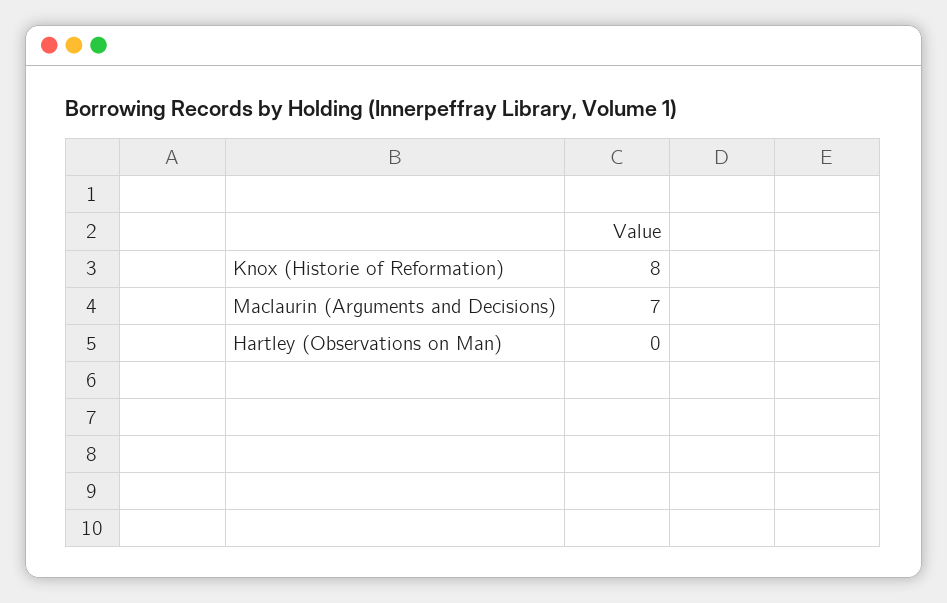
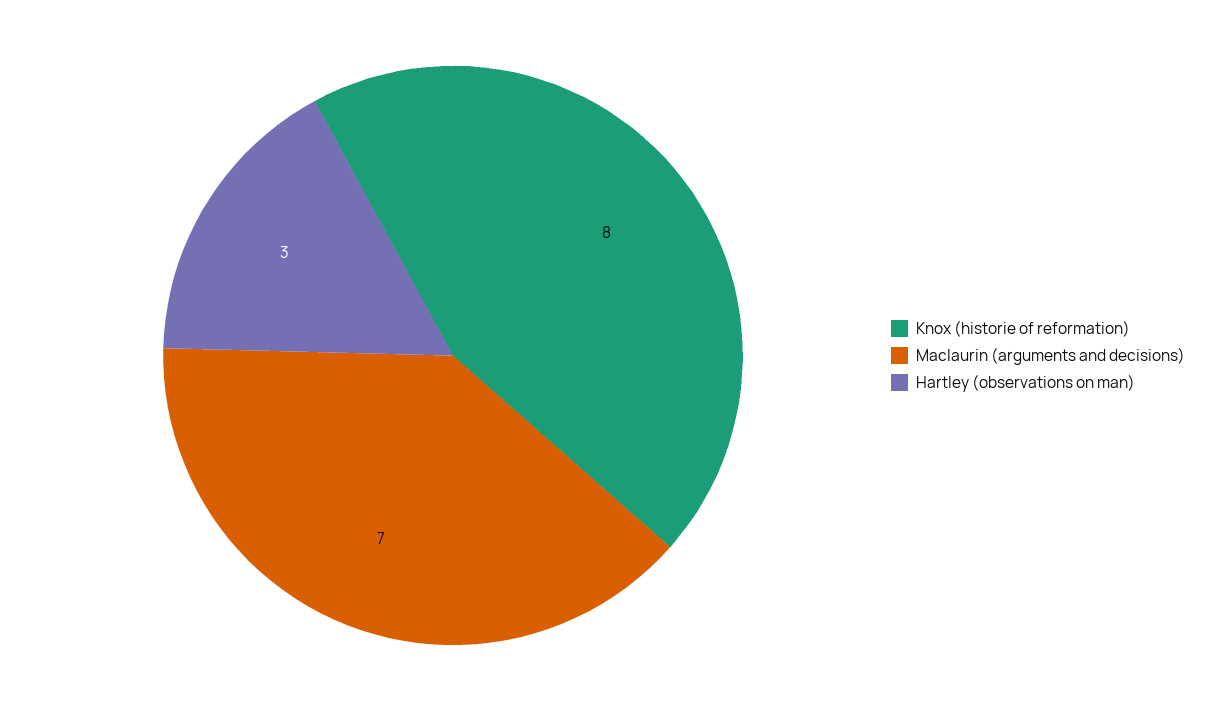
Hartley (Observations on Man): 0 -> 3

